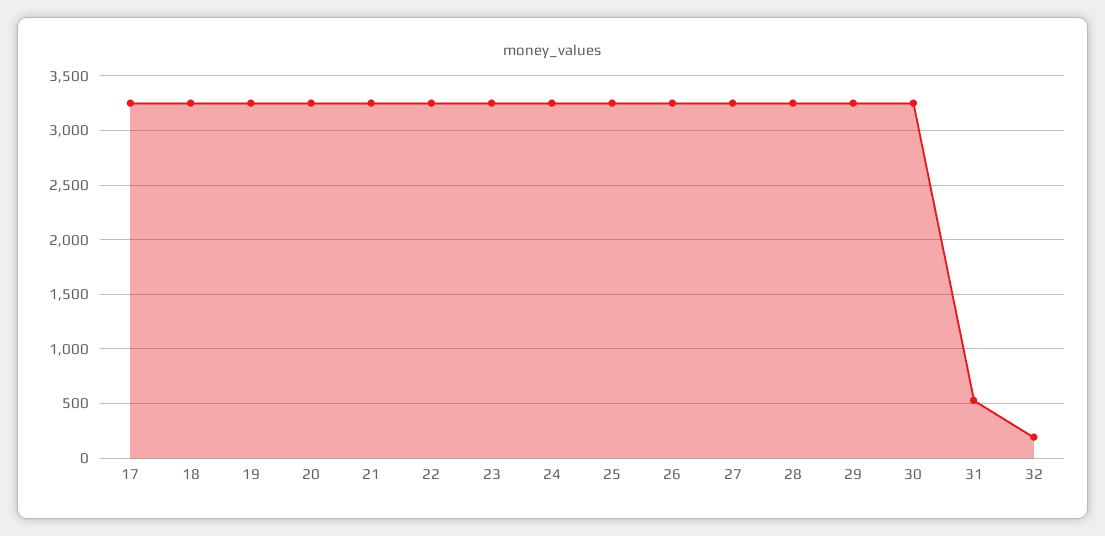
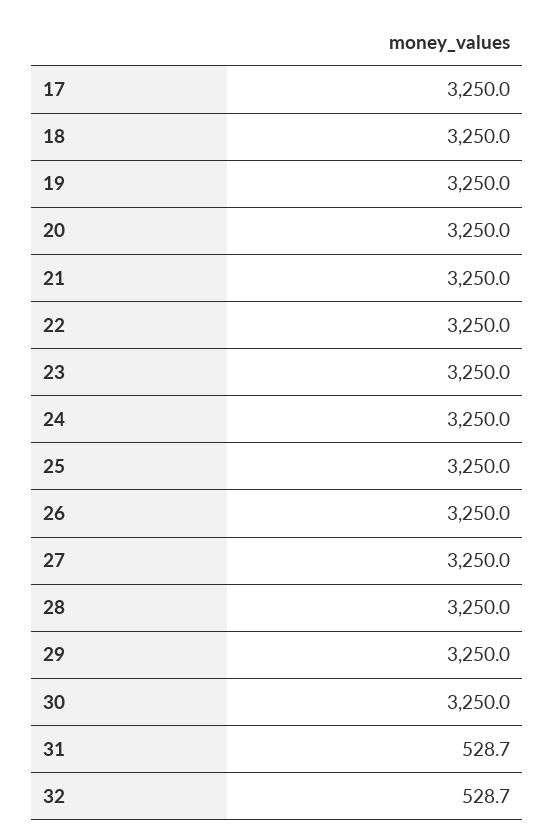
32: 200 -> 528.7

